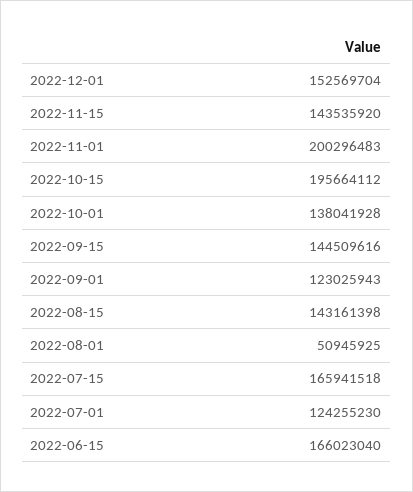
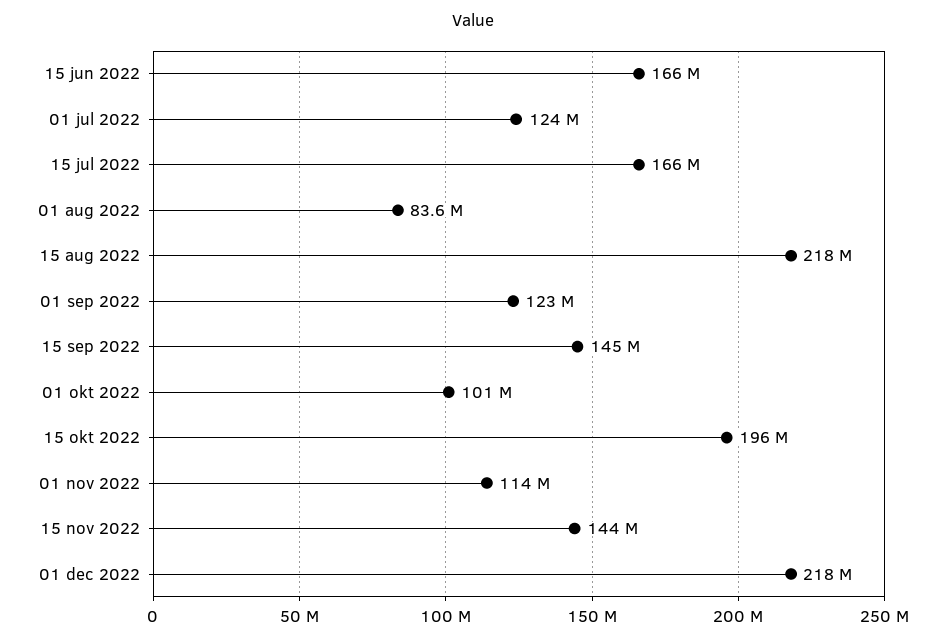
2022-12-01: 152569704 -> 218000000
2022-11-01: 200296483 -> 114000000
2022-10-01: 138041928 -> 101000000
2022-08-15: 143161398 -> 218000000
2022-08-01: 50945925 -> 83600000

